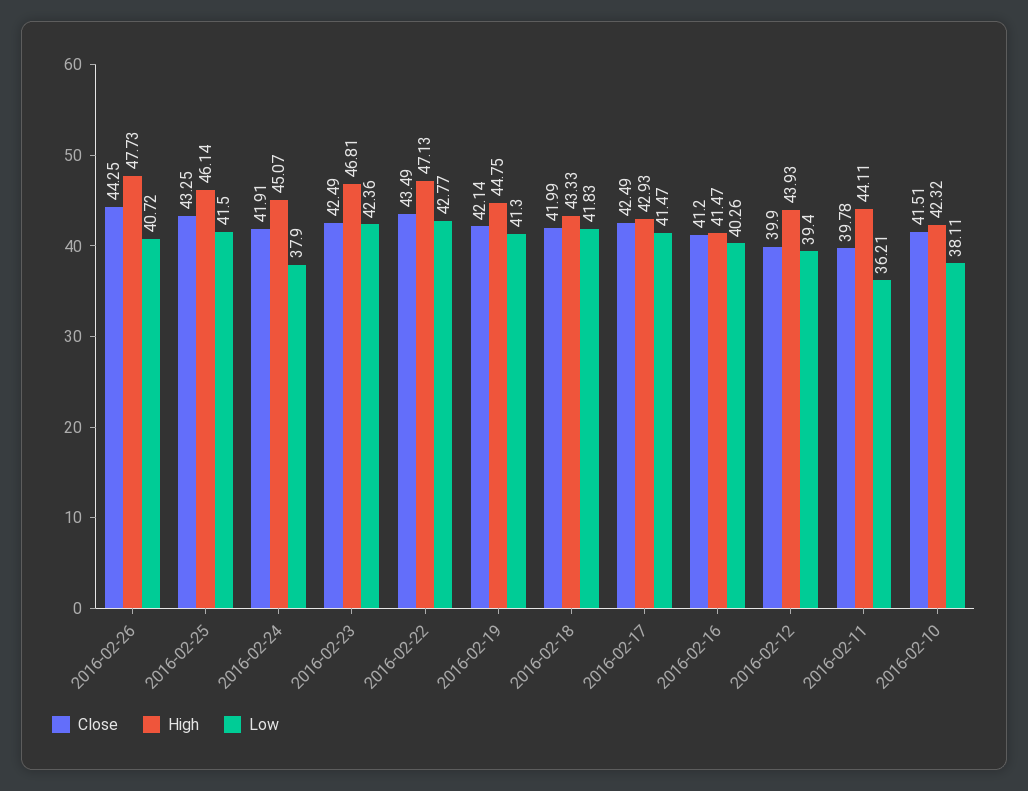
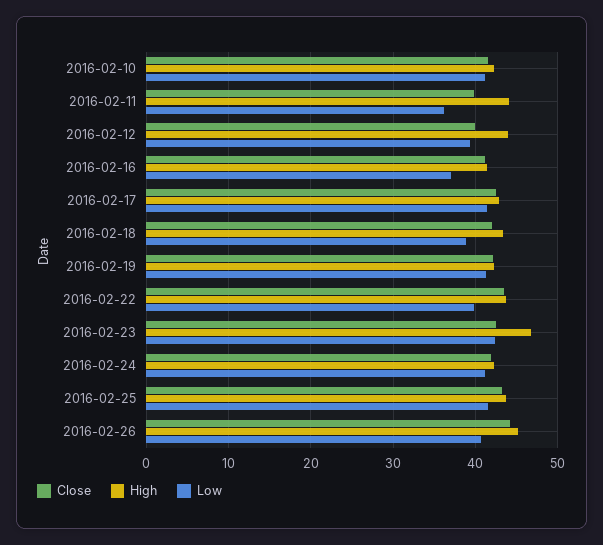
High, 2016-02-26: 47.73 -> 45
High, 2016-02-25: 46.14 -> 44
High, 2016-02-24: 45.07 -> 42
Low, 2016-02-24: 37.9 -> 41
High, 2016-02-22: 47.13 -> 44
Low, 2016-02-22: 42.77 -> 40
High, 2016-02-19: 44.75 -> 42
Low, 2016-02-18: 41.83 -> 39
Low, 2016-02-16: 40.26 -> 37
Low, 2016-02-10: 38.11 -> 41

